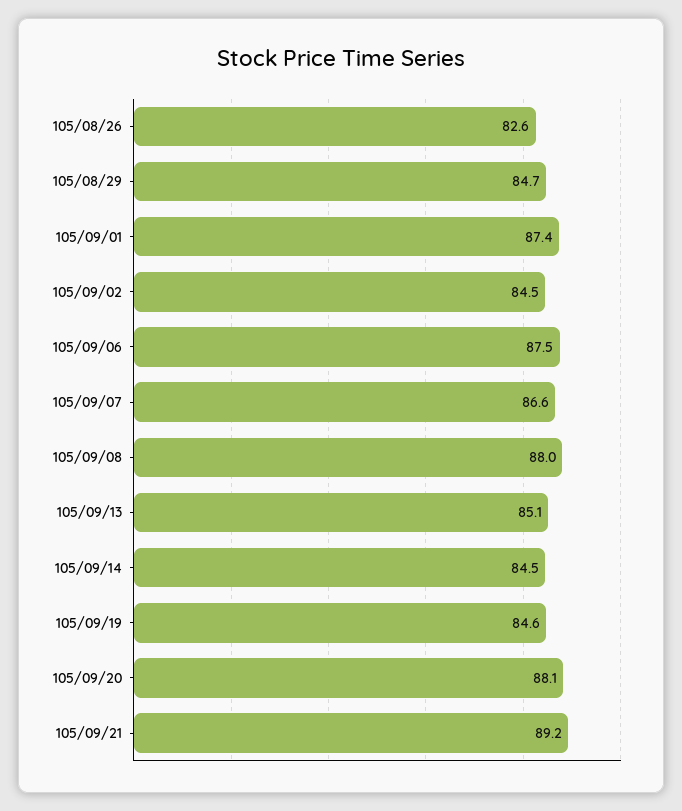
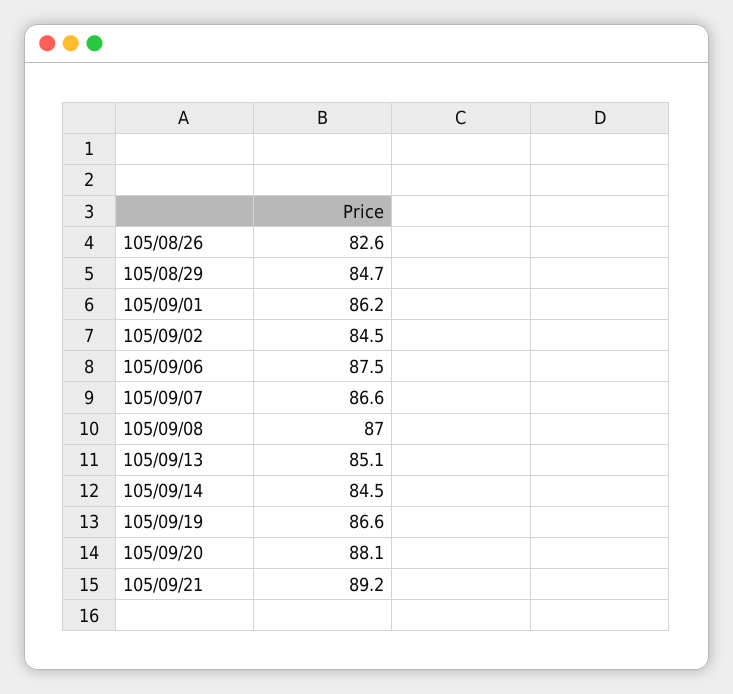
105/09/01: 87.4 -> 86.2
105/09/08: 88 -> 87
105/09/19: 84.6 -> 86.6

